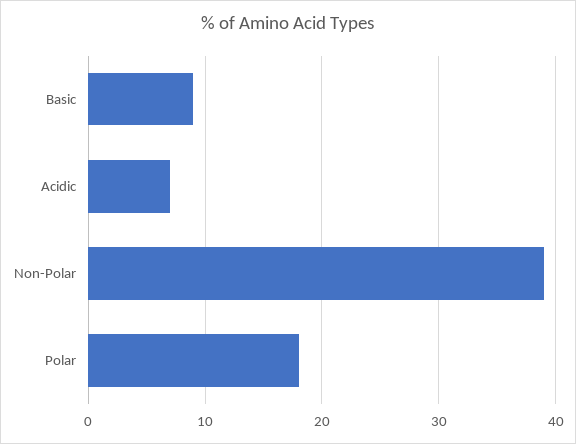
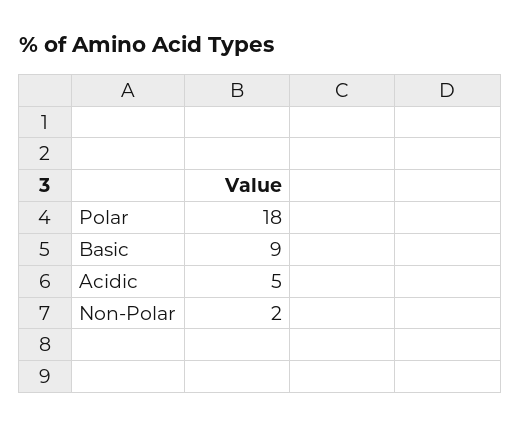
Acidic: 7 -> 5
Non-Polar: 39 -> 2

